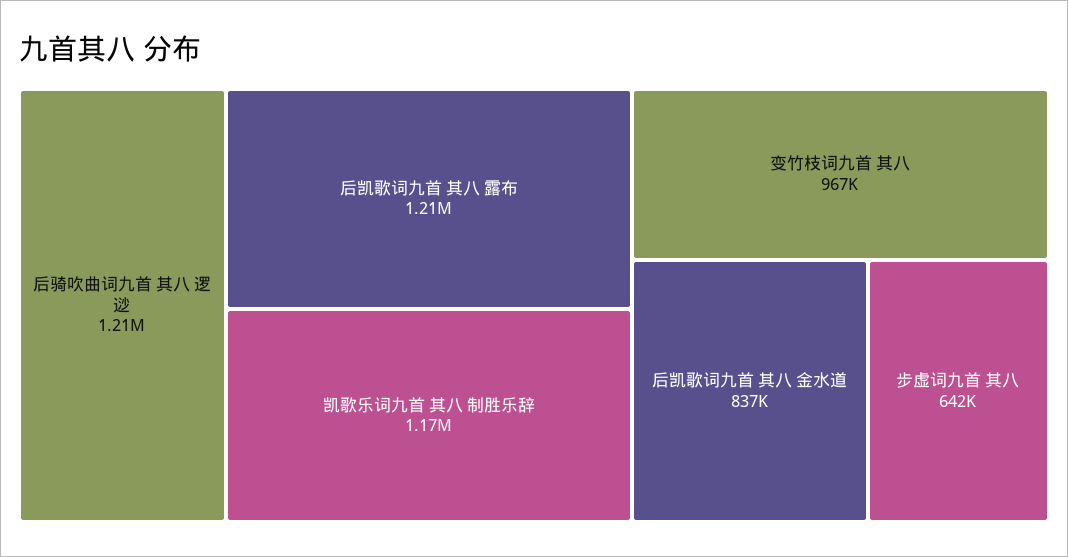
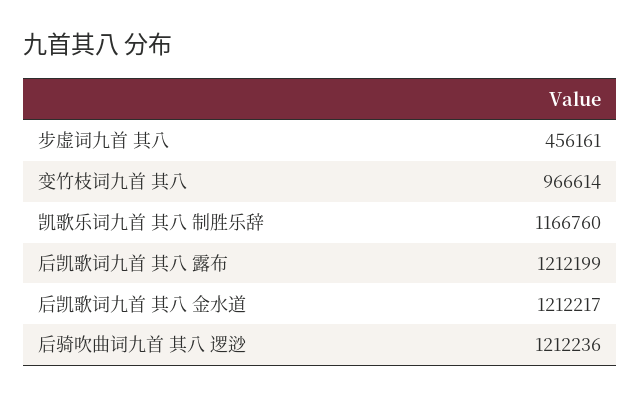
后凯歌词九首 其八 金水道: 837000 -> 1212217
步虚词九首 其八: 642000 -> 456161

